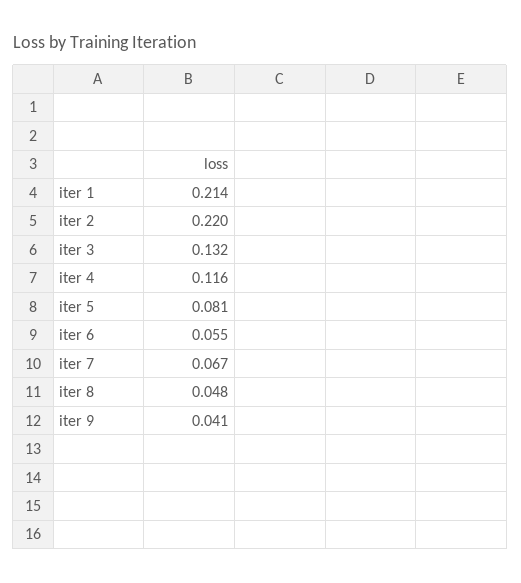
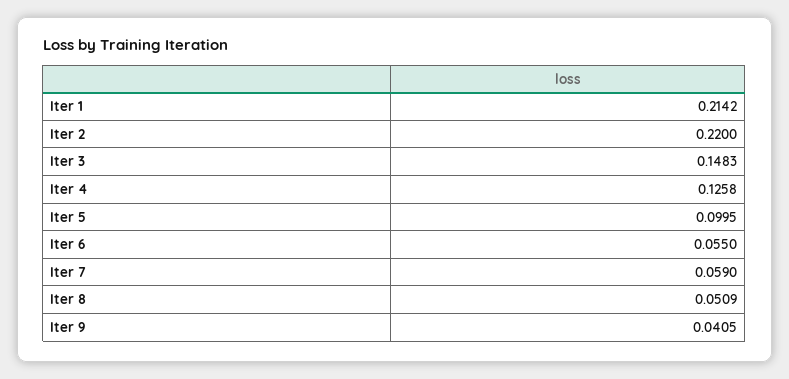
iter 3: 0.132 -> 0.1483
iter 4: 0.116 -> 0.1258
iter 5: 0.081 -> 0.0995
iter 7: 0.067 -> 0.059
iter 8: 0.048 -> 0.0509

